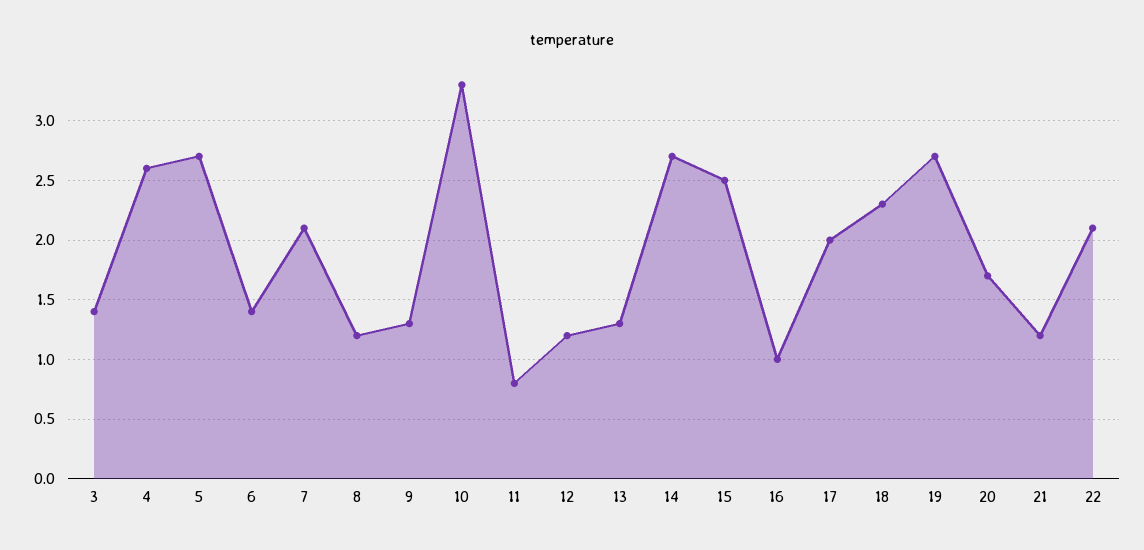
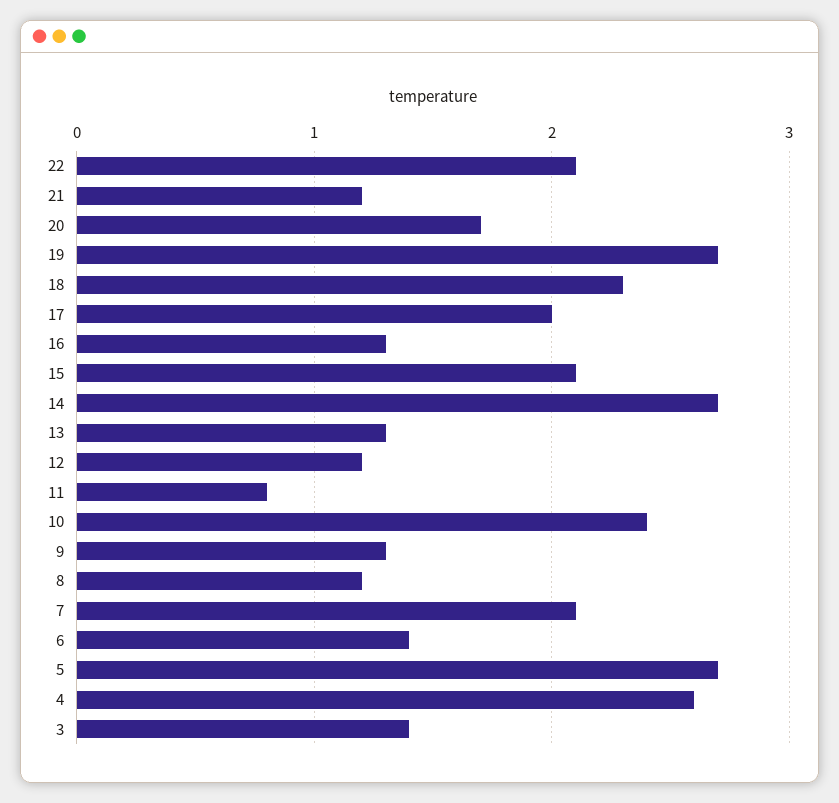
10: 3.3 -> 2.4
15: 2.5 -> 2.1
16: 1 -> 1.3

